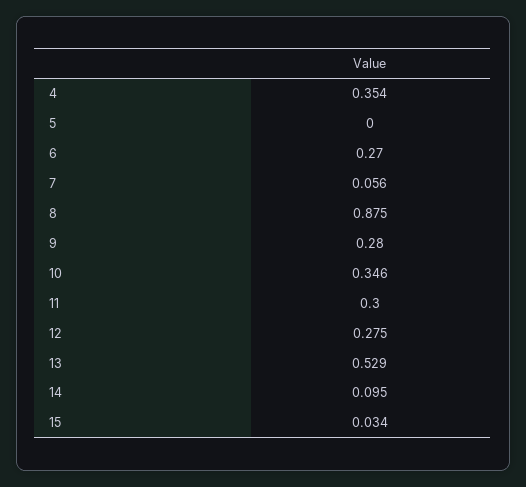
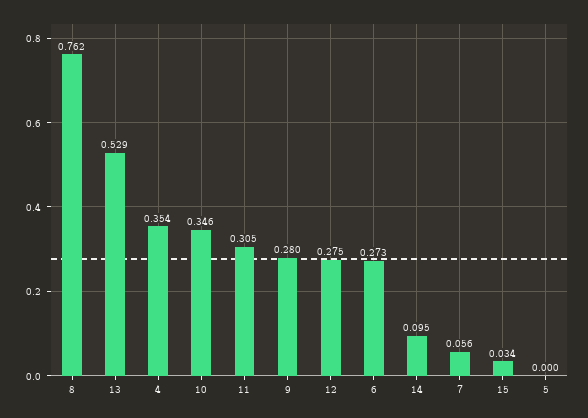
6: 0.27 -> 0.273
8: 0.875 -> 0.762
11: 0.3 -> 0.305

